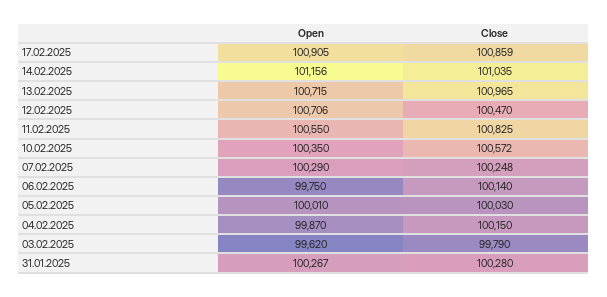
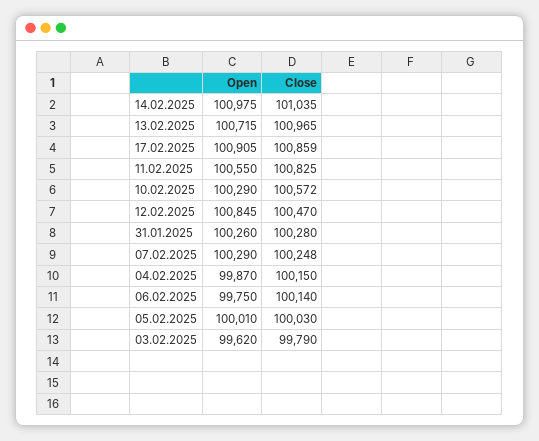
Open, 14.02.2025: 101156 -> 100975
Open, 12.02.2025: 100706 -> 100845
Open, 10.02.2025: 100350 -> 100290
Open, 31.01.2025: 100267 -> 100260

